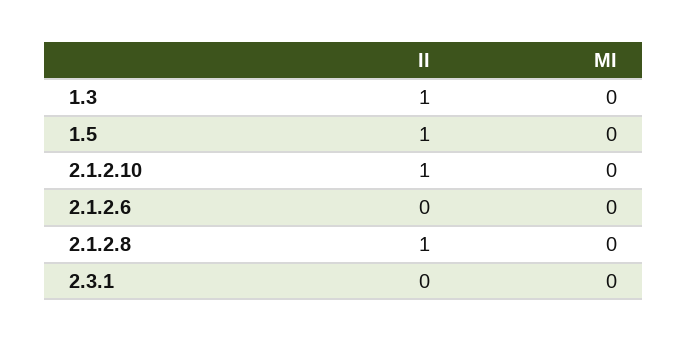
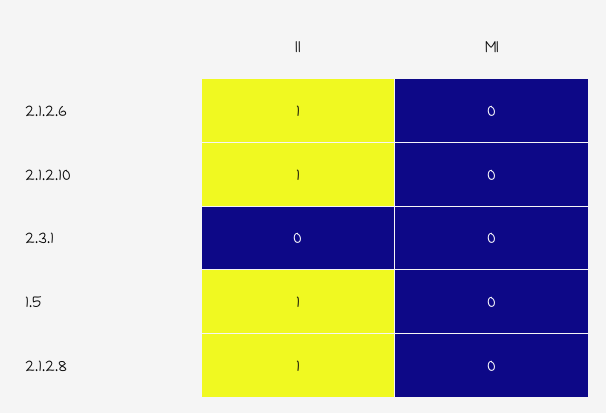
II, 1.3: 1 -> none
MI, 1.3: 0 -> none
II, 2.1.2.6: 0 -> 1

